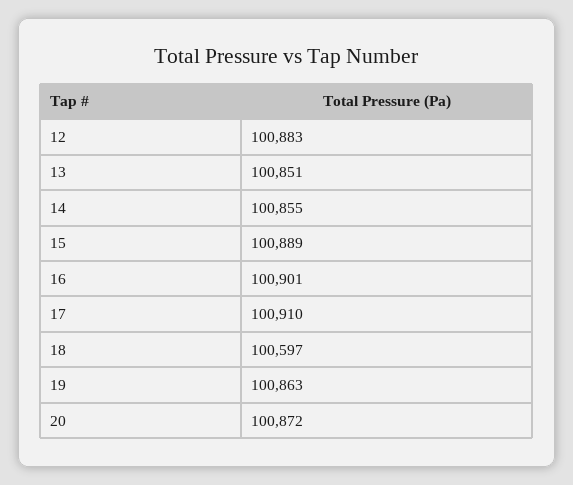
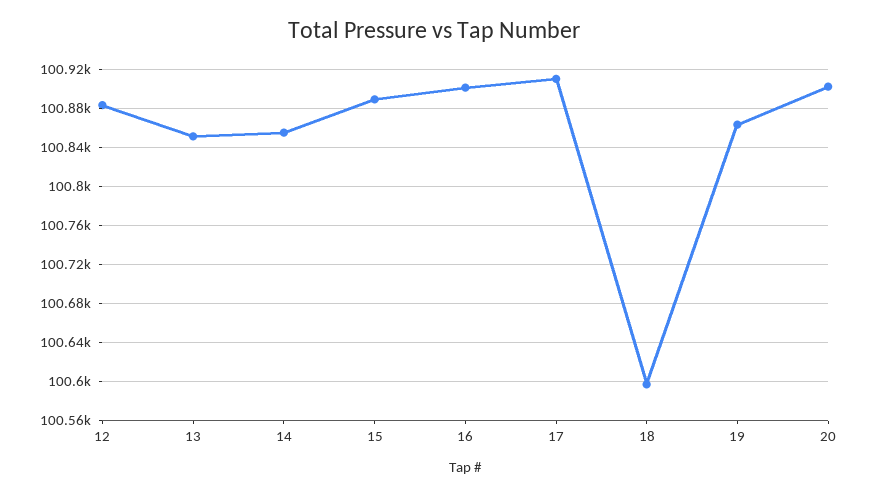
20: 100872 -> 100900

